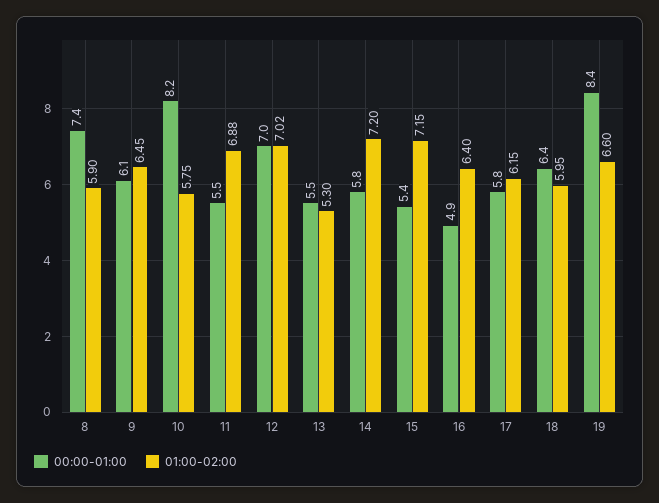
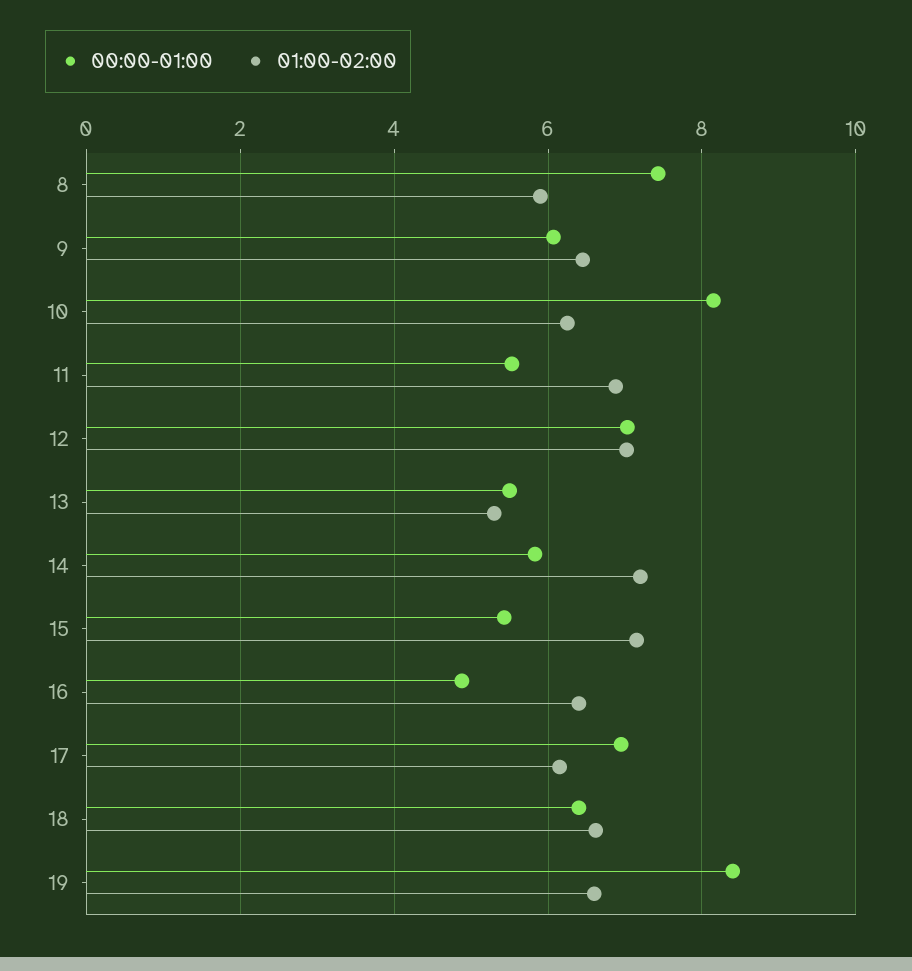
01:00-02:00, 10: 5.75 -> 6.2
00:00-01:00, 17: 5.8 -> 7
01:00-02:00, 18: 5.95 -> 6.6

